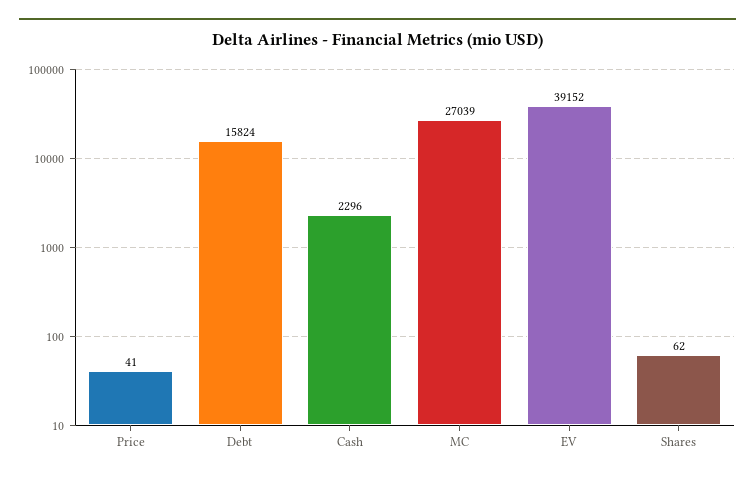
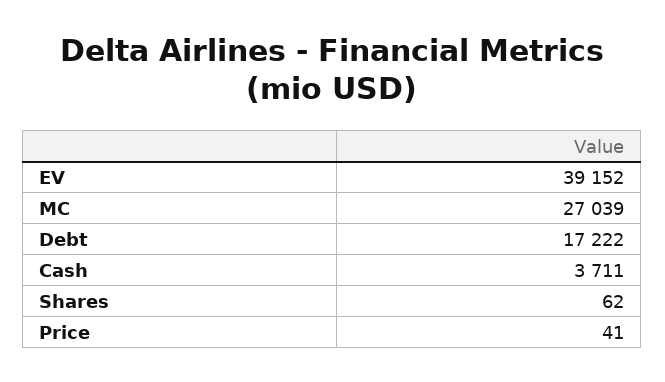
Debt: 15824 -> 17222
Cash: 2296 -> 3711

